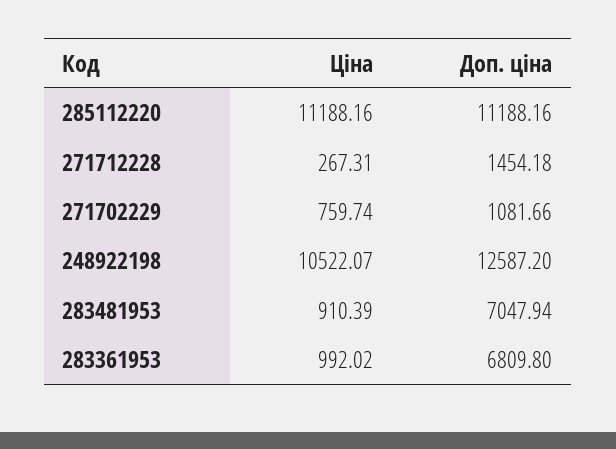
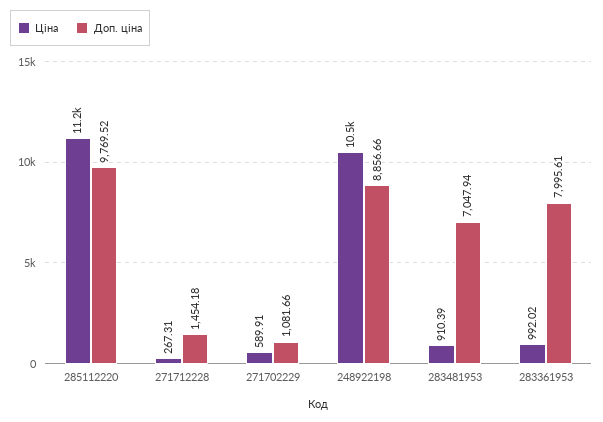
Доп. ціна, 285112220: 11188.16 -> 9769.52
Ціна, 271702229: 759.74 -> 589.91
Доп. ціна, 248922198: 12587.2 -> 8856.66
Доп. ціна, 283361953: 6809.8 -> 7995.61

